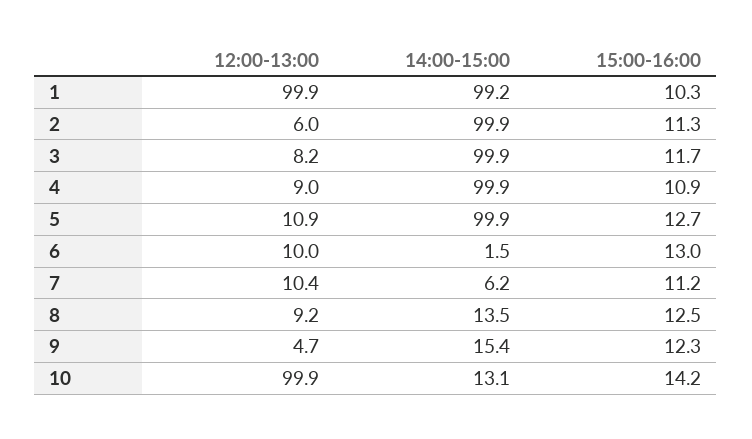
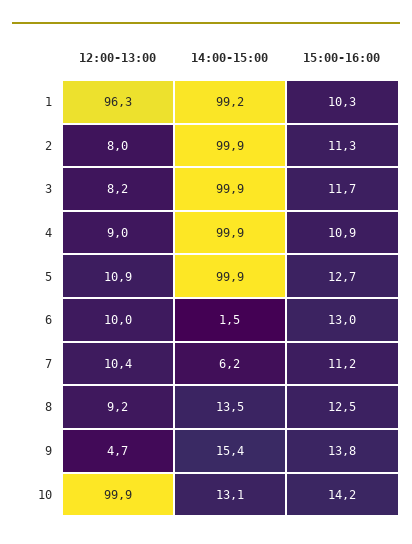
12:00-13:00, 1: 99.9 -> 96.3
12:00-13:00, 2: 6 -> 8
15:00-16:00, 9: 12.3 -> 13.8

